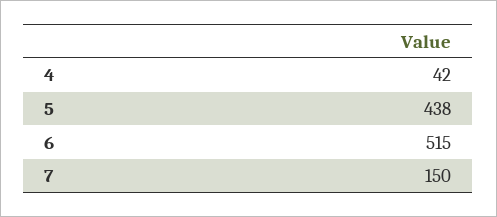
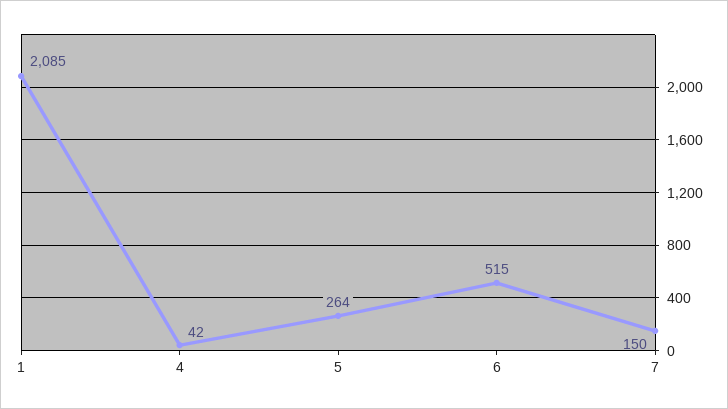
5: 438 -> 264
1: none -> 2085

